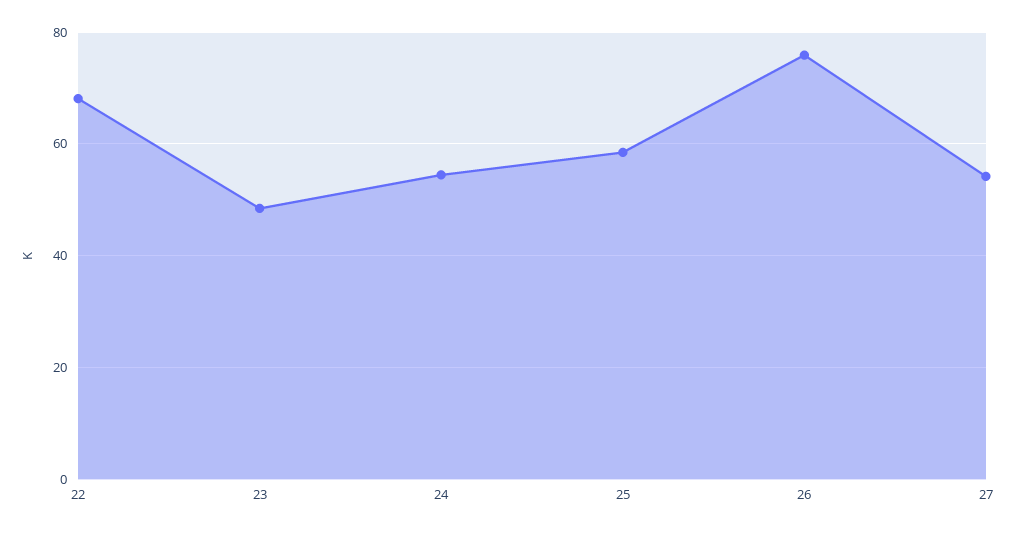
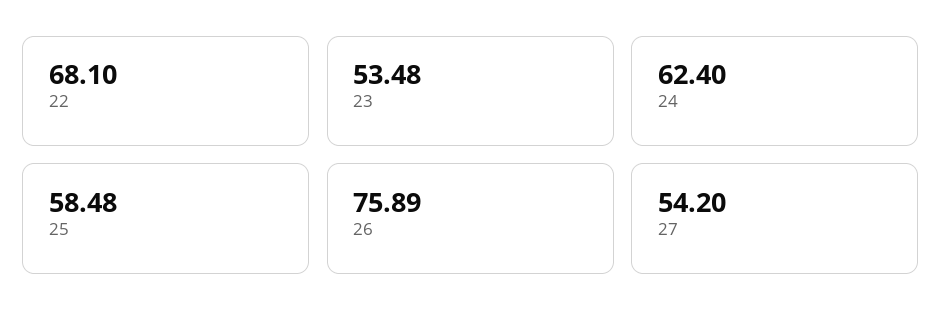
23: 48 -> 53.48
24: 54 -> 62.4

